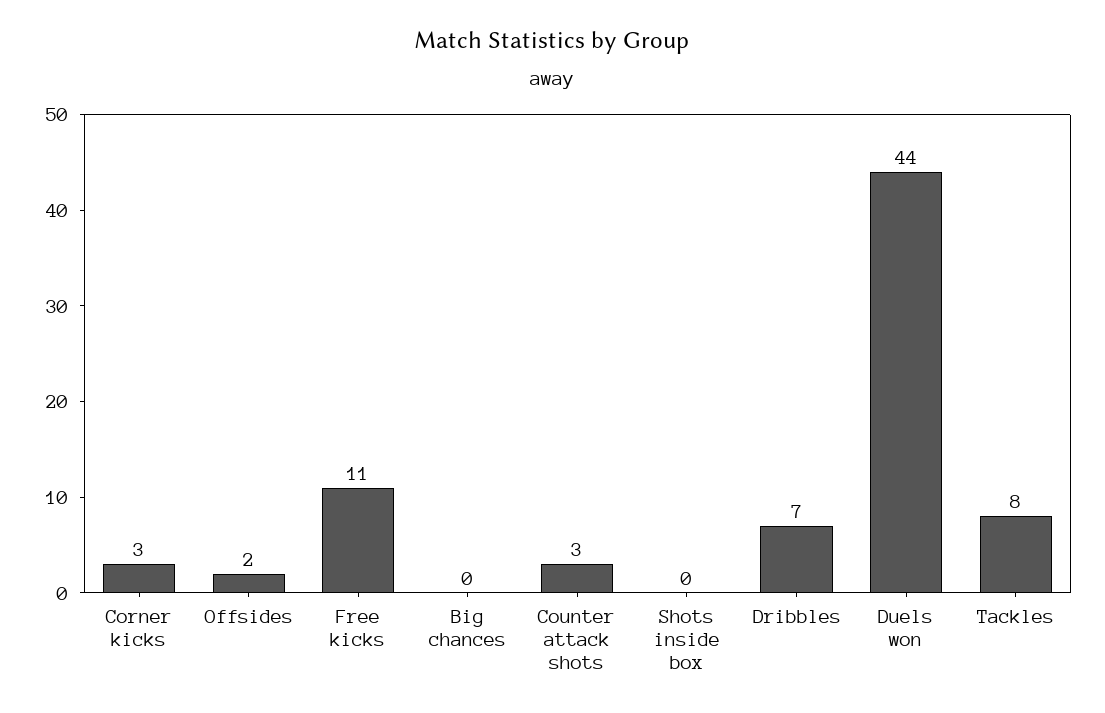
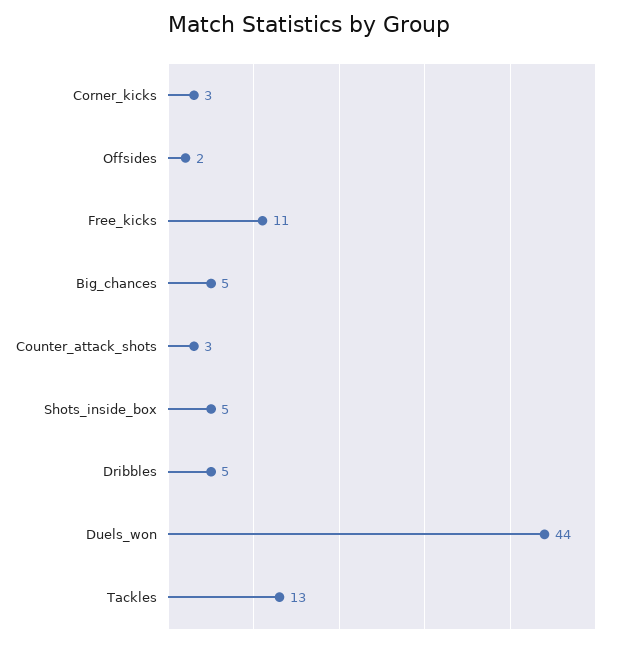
Big chances: 0 -> 5
Shots inside box: 0 -> 5
Dribbles: 7 -> 5
Tackles: 8 -> 13

